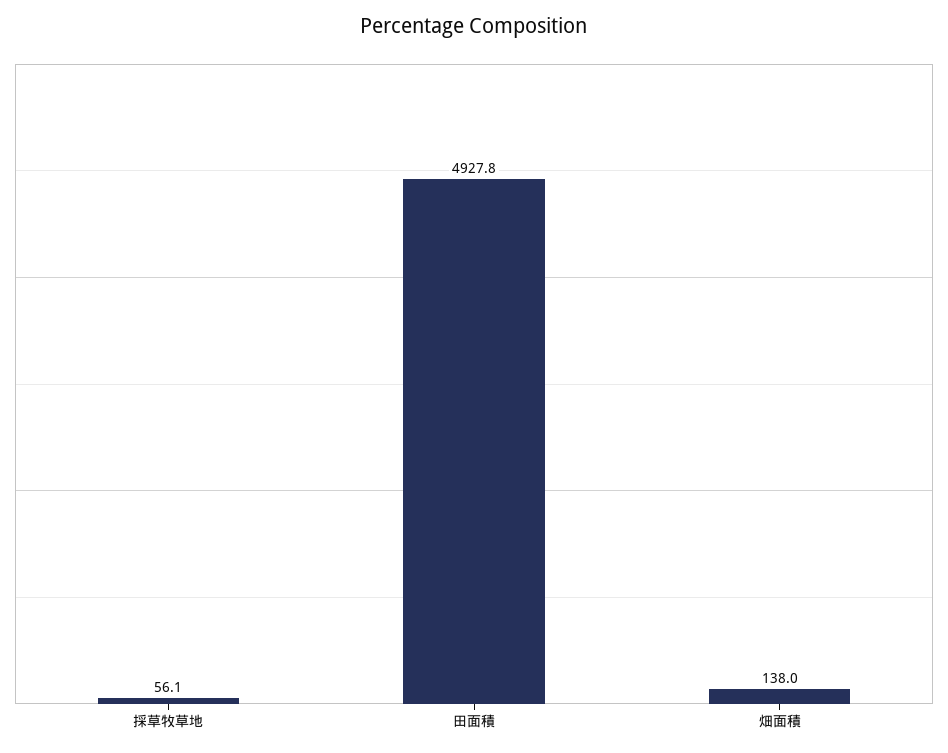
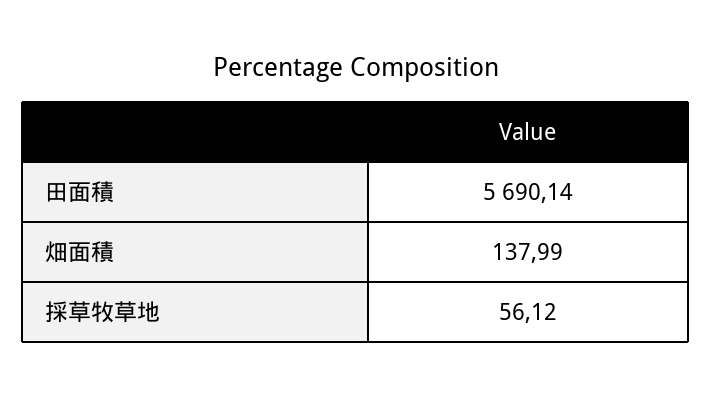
田面積: 4927.8 -> 5690.14

